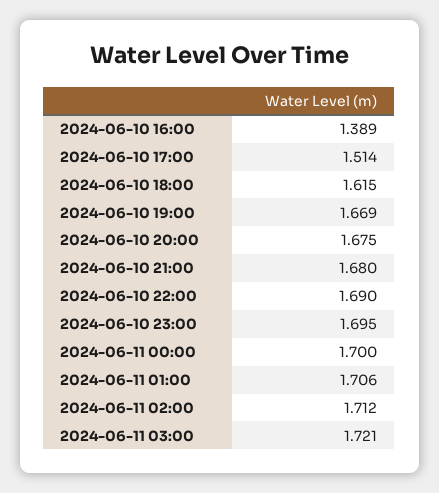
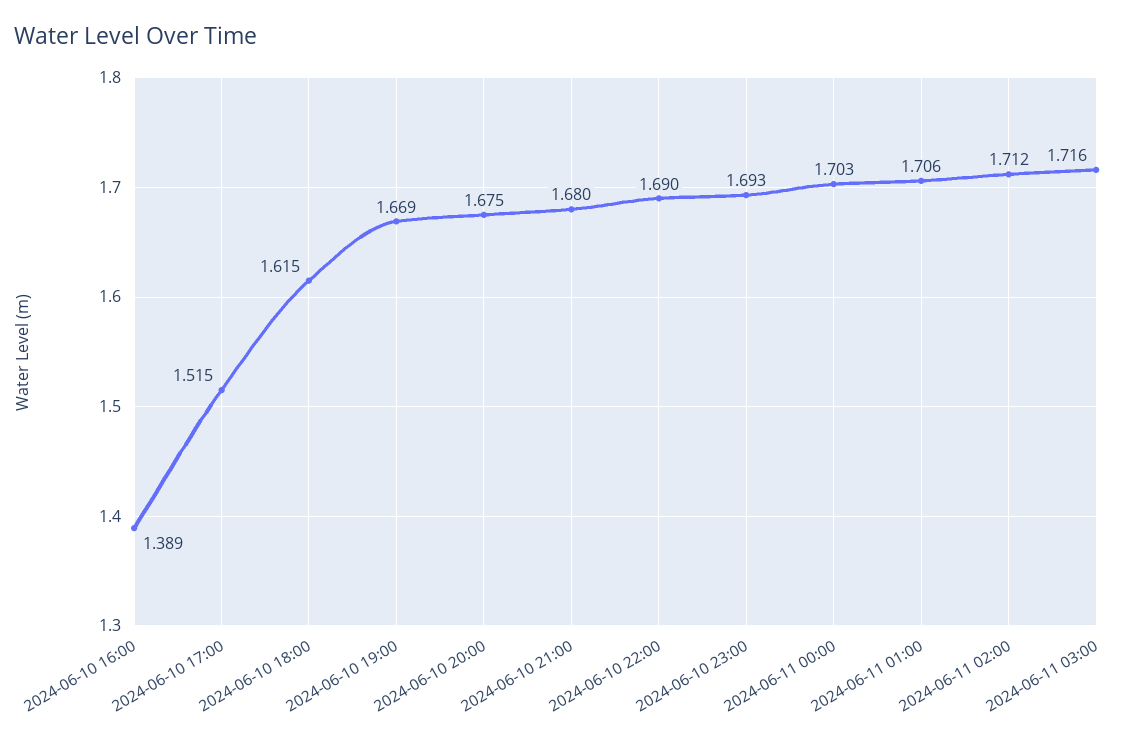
2024-06-10 17:00: 1.514 -> 1.515
2024-06-10 23:00: 1.695 -> 1.693
2024-06-11 00:00: 1.7 -> 1.703
2024-06-11 03:00: 1.721 -> 1.716

